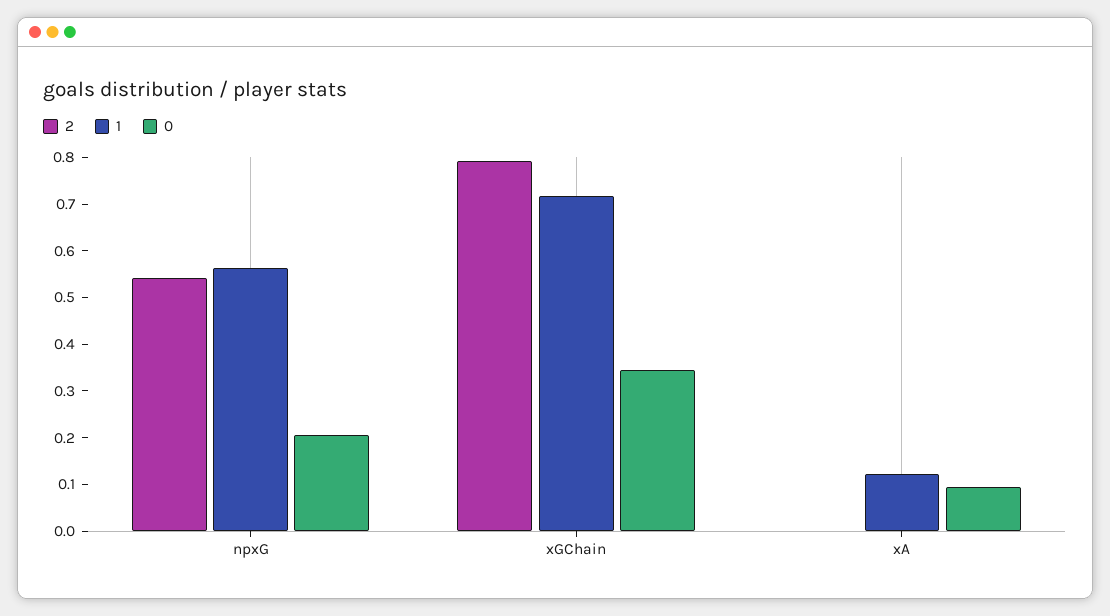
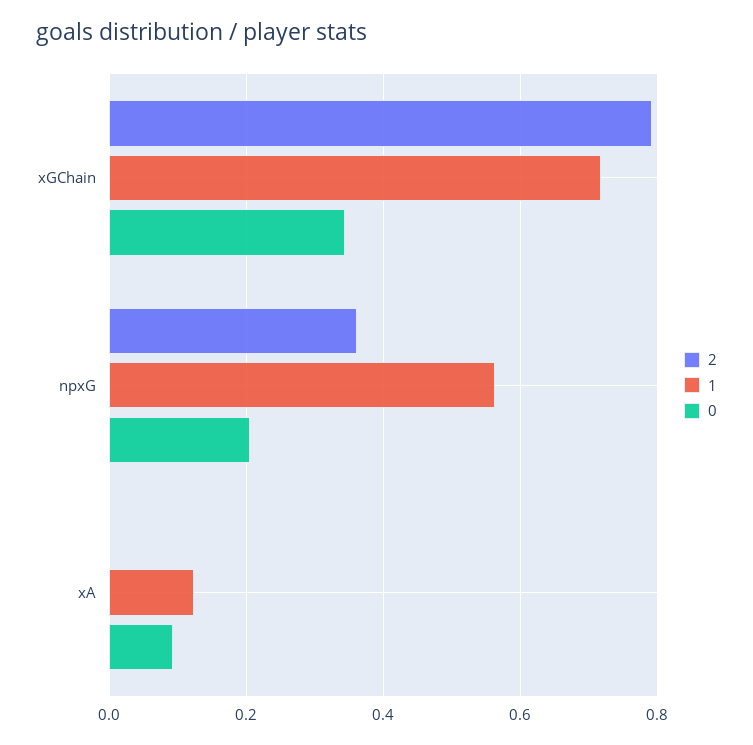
2, npxG: 0.54 -> 0.36

